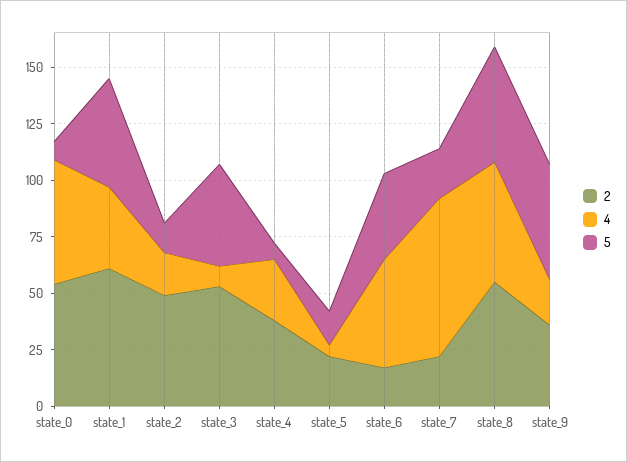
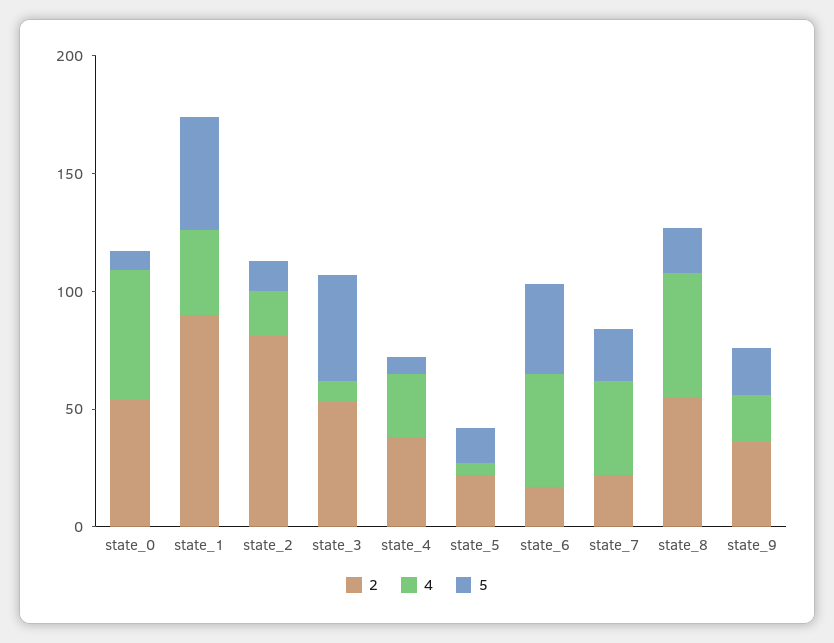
2, state_1: 60 -> 90
2, state_2: 50 -> 80
4, state_7: 70 -> 40
5, state_8: 50 -> 20
5, state_9: 50 -> 20

